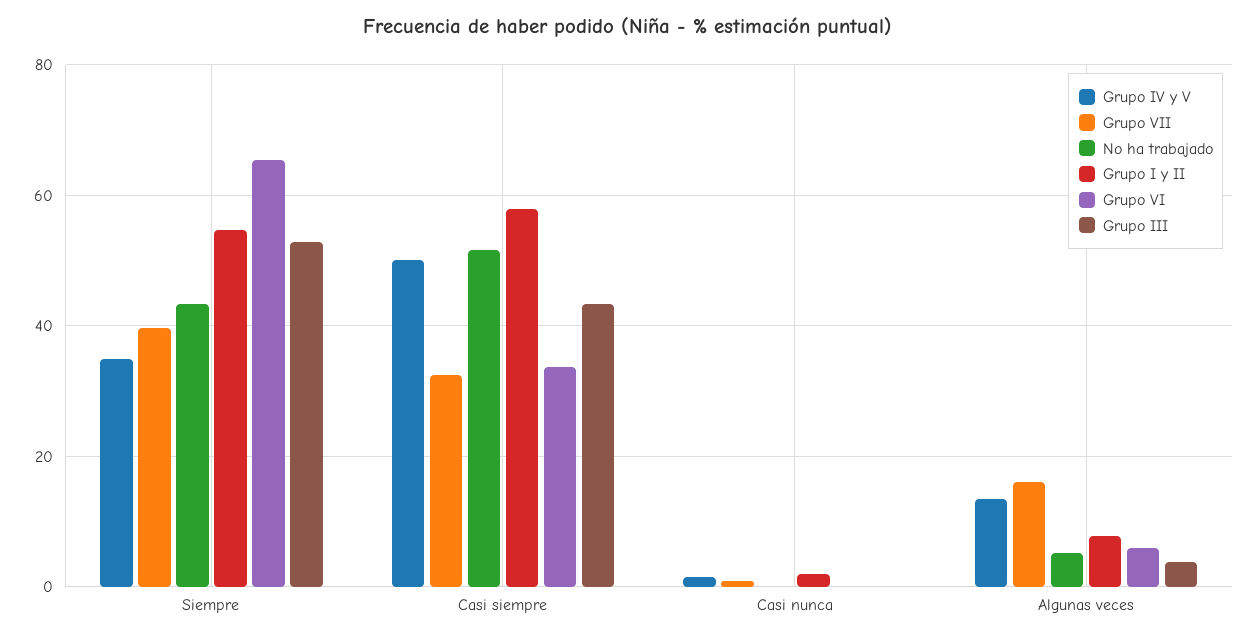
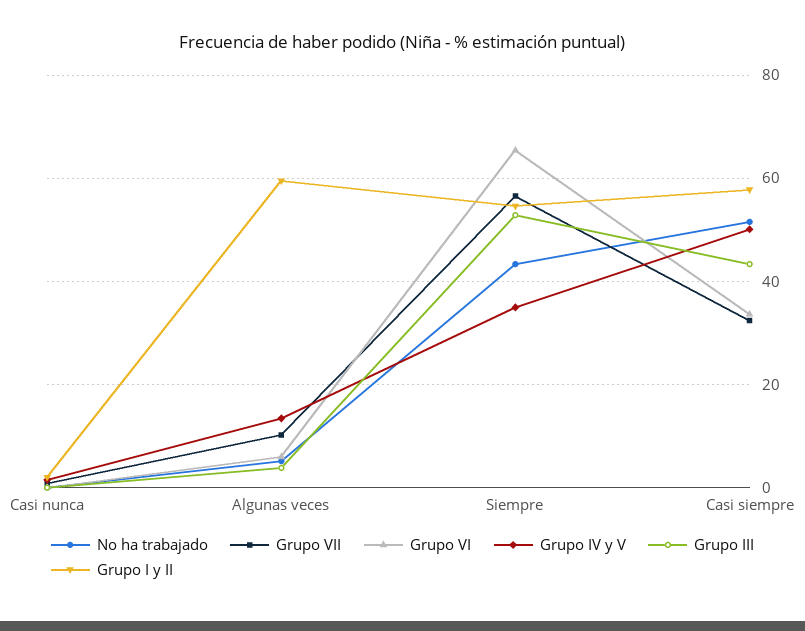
Grupo VII, Siempre: 40 -> 56
Grupo VII, Algunas veces: 16 -> 10
Grupo I y II, Algunas veces: 8 -> 60

